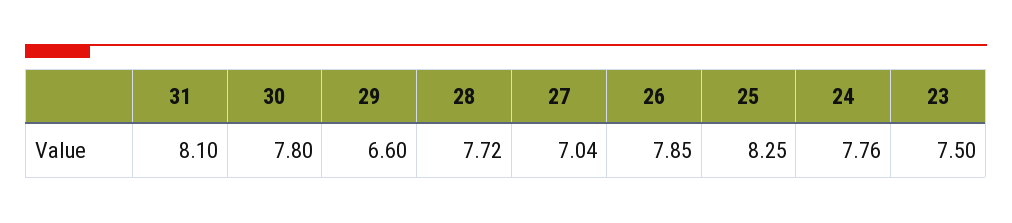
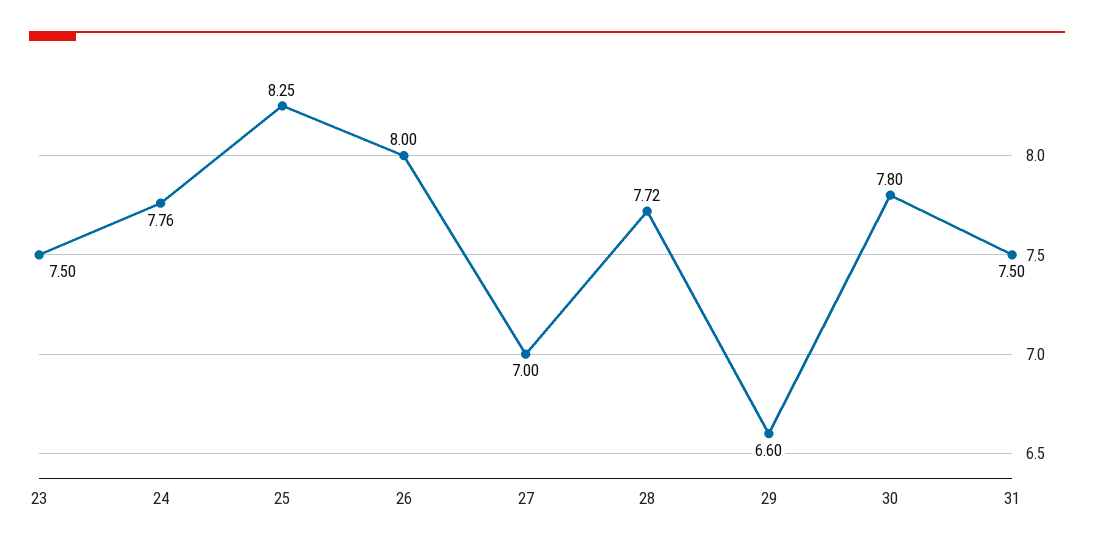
31: 8.1 -> 7.5
27: 7.04 -> 7
26: 7.85 -> 8

